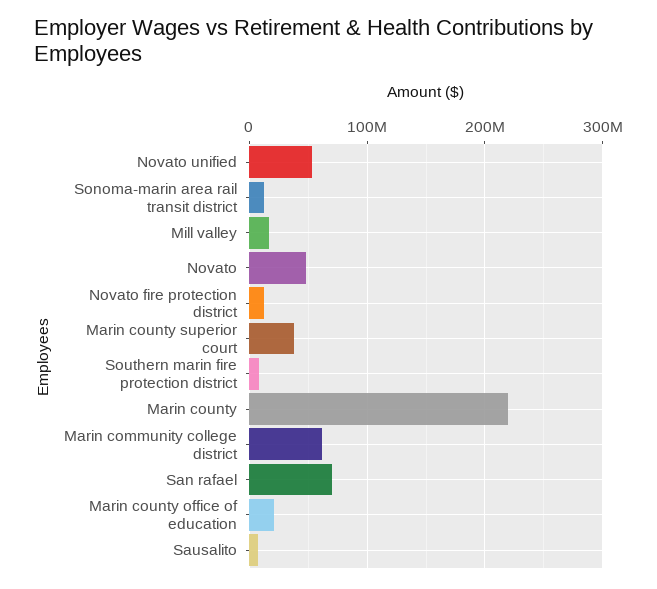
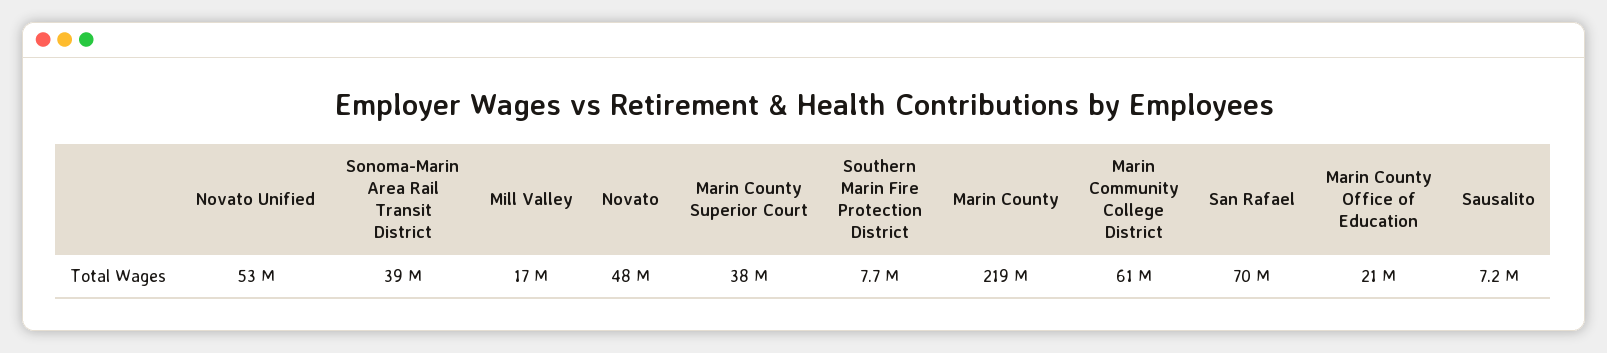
Sonoma-marin area rail transit district: 10000000 -> 39000000
Novato fire protection district: 10000000 -> none

